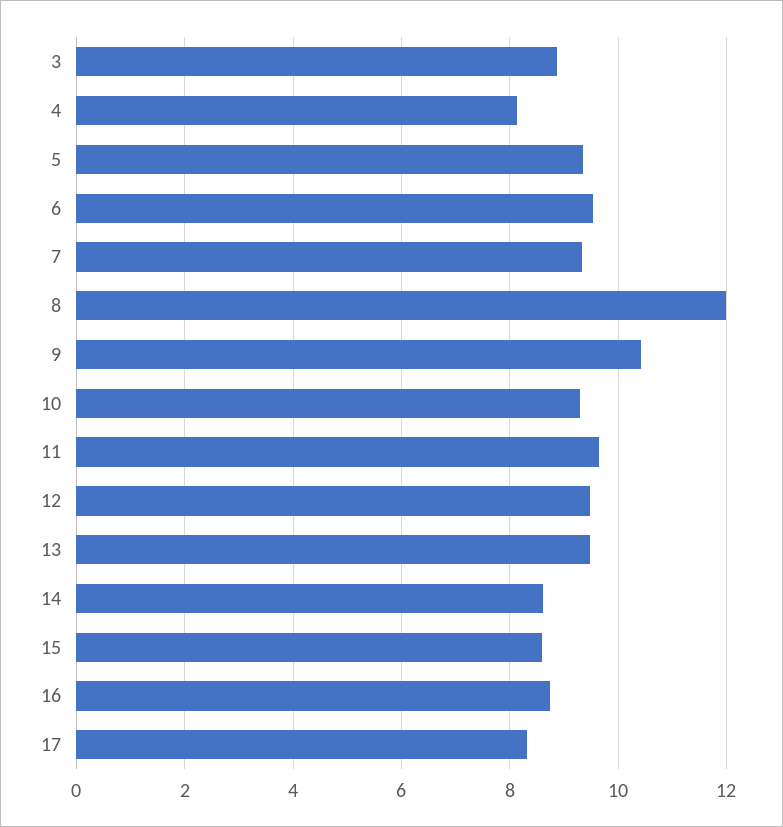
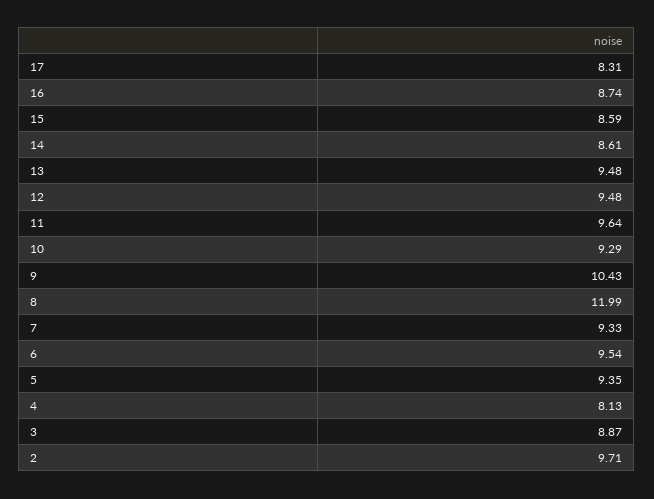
2: none -> 9.71

